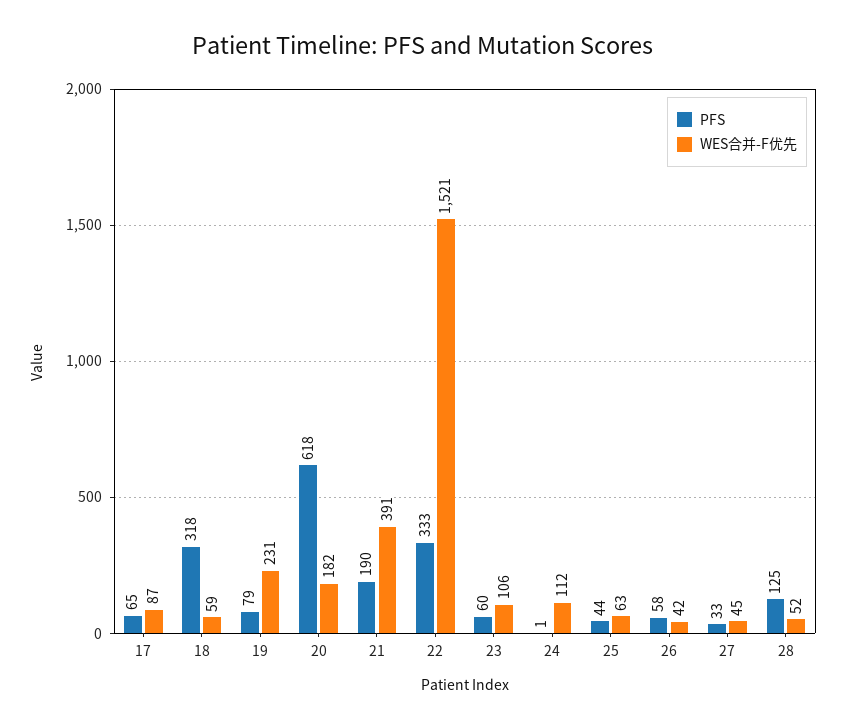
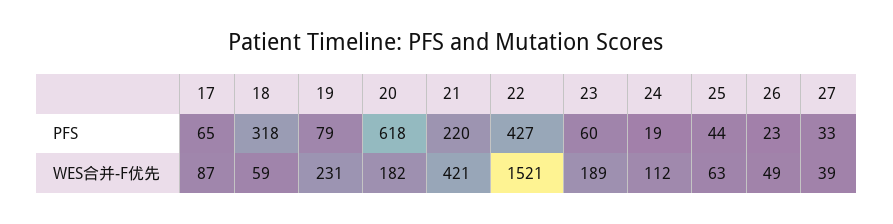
PFS, 21: 190 -> 220
WES合并-F优先, 21: 391 -> 421
PFS, 22: 333 -> 427
WES合并-F优先, 23: 106 -> 189
PFS, 24: 1 -> 19
PFS, 26: 58 -> 23
WES合并-F优先, 26: 42 -> 49
WES合并-F优先, 27: 45 -> 39
PFS, 28: 125 -> none
WES合并-F优先, 28: 52 -> none

